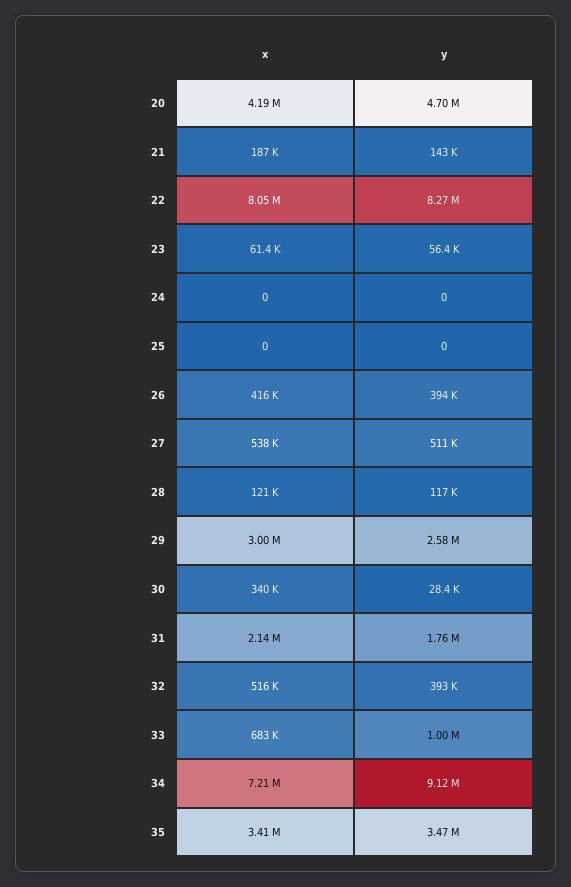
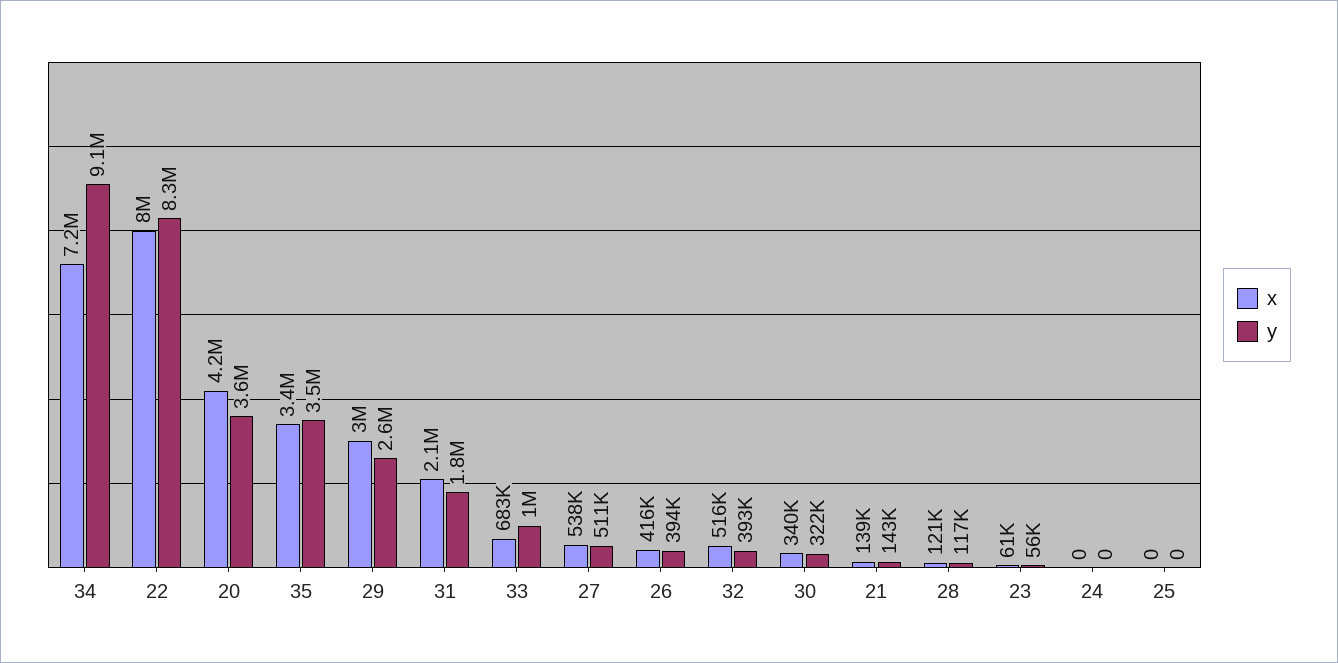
y, 20: 4700000 -> 3600000
x, 21: 187000 -> 139000
y, 30: 28400 -> 322000

